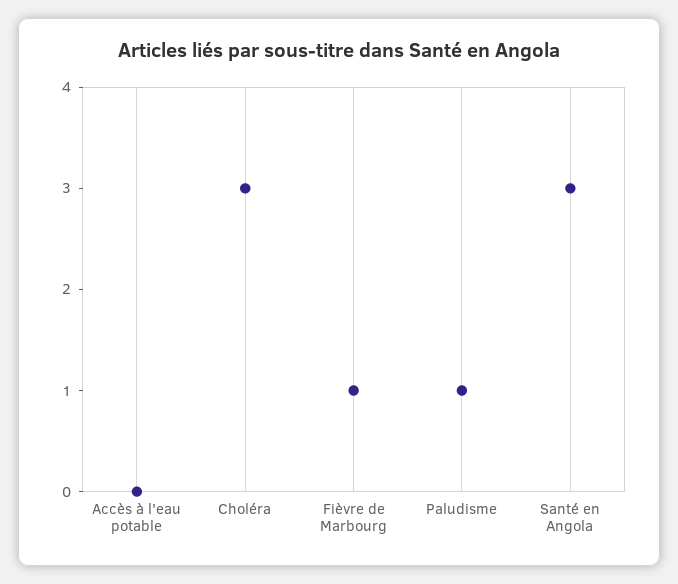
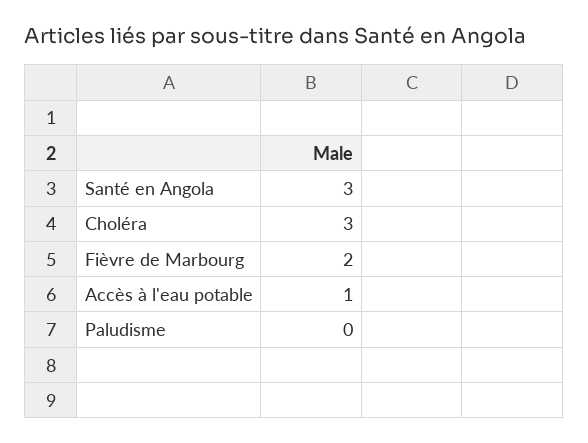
Accès à l'eau potable: 0 -> 1
Fièvre de Marbourg: 1 -> 2
Paludisme: 1 -> 0

